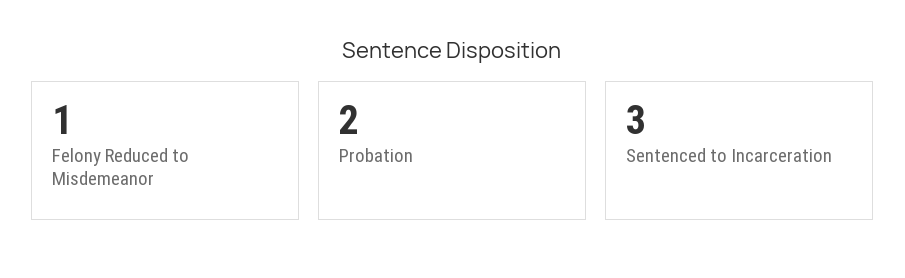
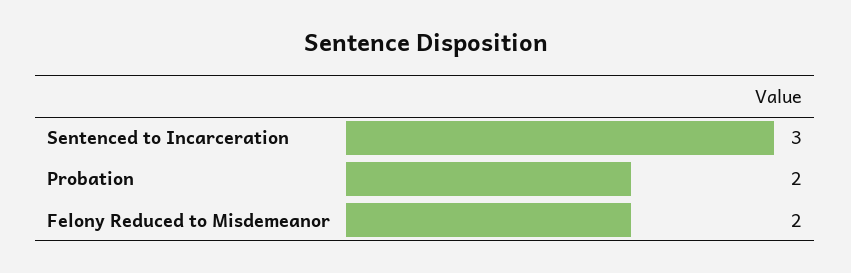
Felony Reduced to Misdemeanor: 1 -> 2

